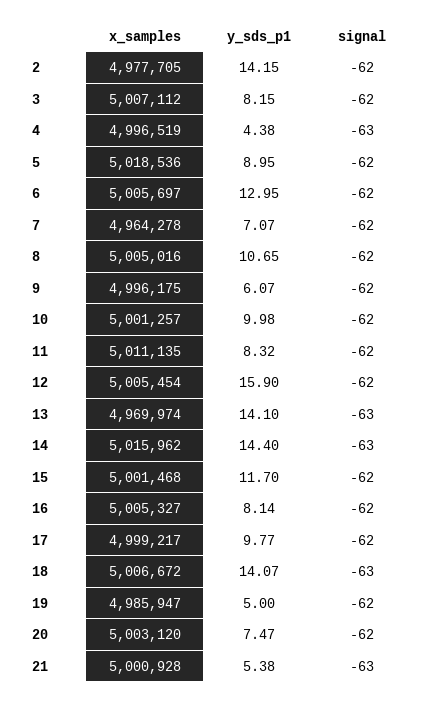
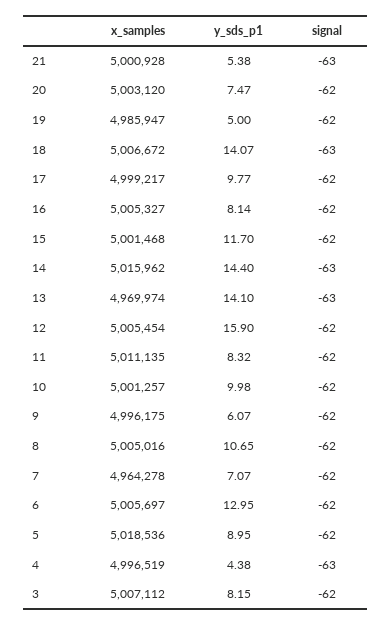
x_samples, 2: 4977705 -> none
y_sds_p1, 2: 14.15 -> none
signal, 2: -62 -> none

